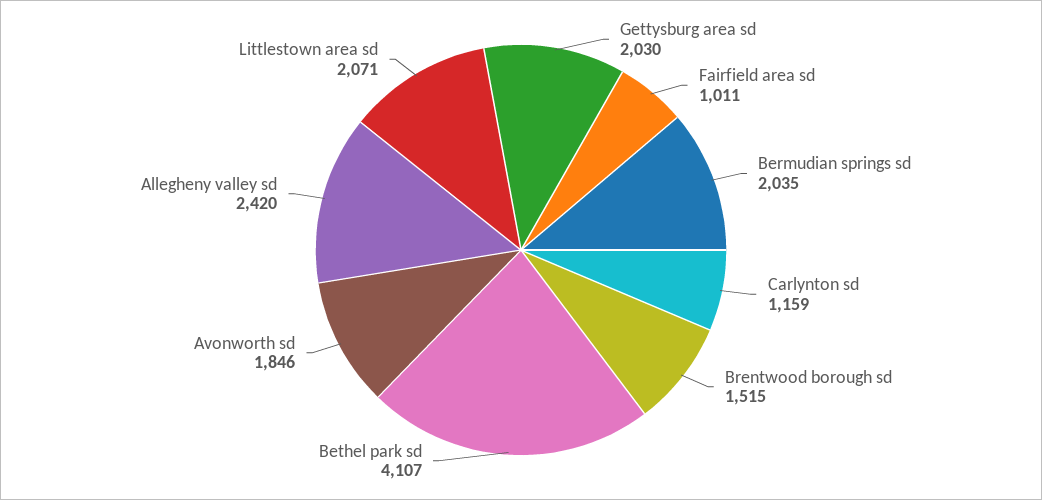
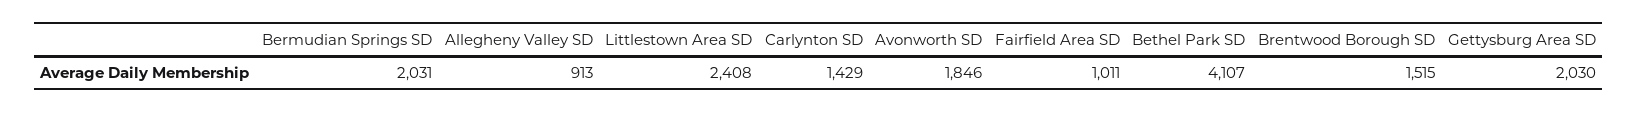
Bermudian springs sd: 2035 -> 2031
Carlynton sd: 1159 -> 1429
Allegheny valley sd: 2420 -> 913
Littlestown area sd: 2071 -> 2408

